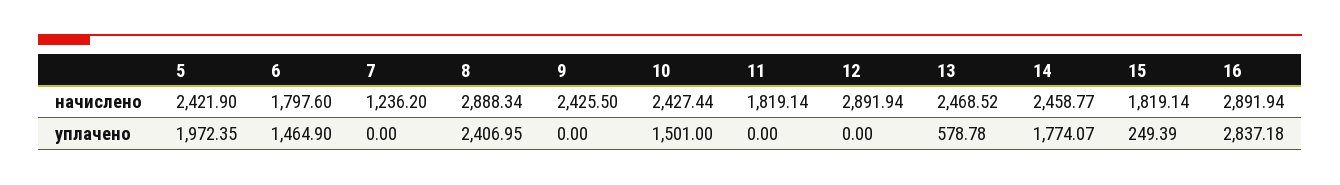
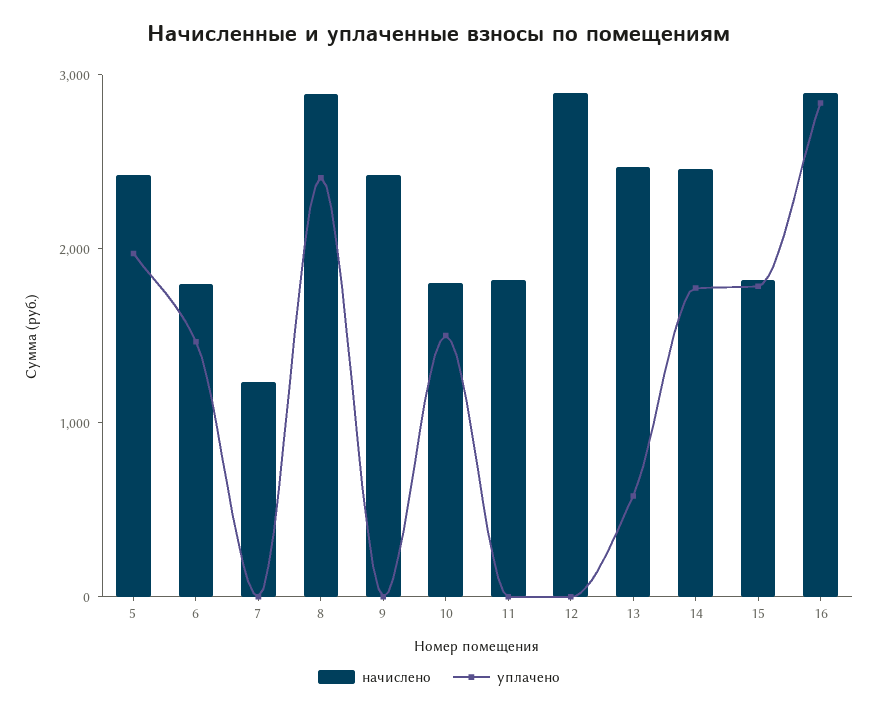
начислено, 10: 2427.44 -> 1800
уплачено, 15: 249.39 -> 1800

